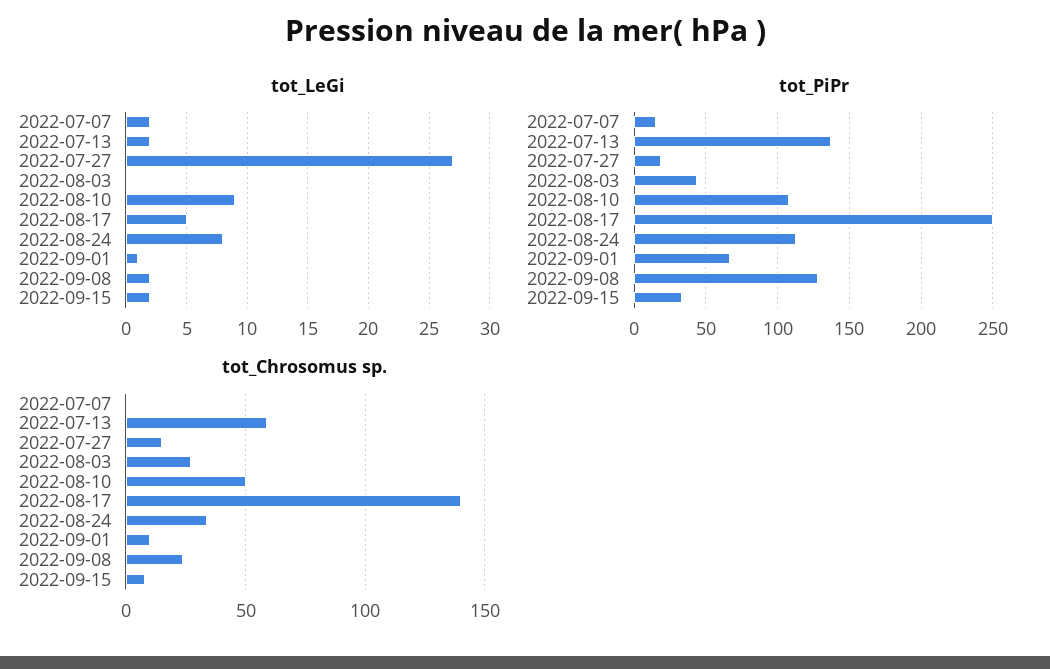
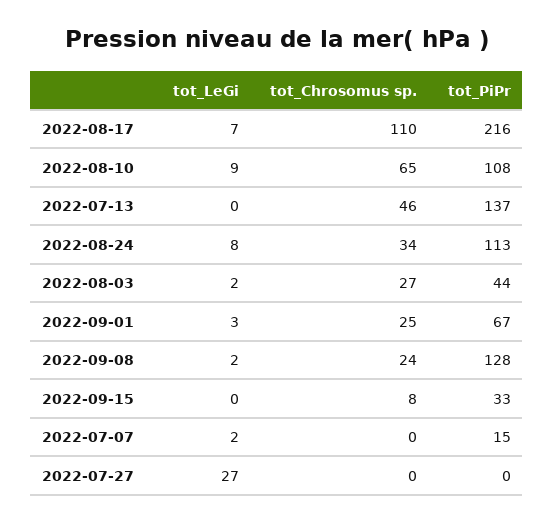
tot_LeGi, 2022-07-13: 2 -> 0
tot_LeGi, 2022-08-03: 0 -> 2
tot_LeGi, 2022-08-17: 5 -> 7
tot_LeGi, 2022-09-01: 1 -> 3
tot_LeGi, 2022-09-15: 2 -> 0
tot_PiPr, 2022-07-27: 20 -> 0
tot_PiPr, 2022-08-17: 250 -> 216
tot_Chrosomus sp., 2022-07-13: 60 -> 46
tot_Chrosomus sp., 2022-07-27: 15 -> 0
tot_Chrosomus sp., 2022-08-10: 50 -> 65
tot_Chrosomus sp., 2022-08-17: 140 -> 110
tot_Chrosomus sp., 2022-09-01: 10 -> 25

